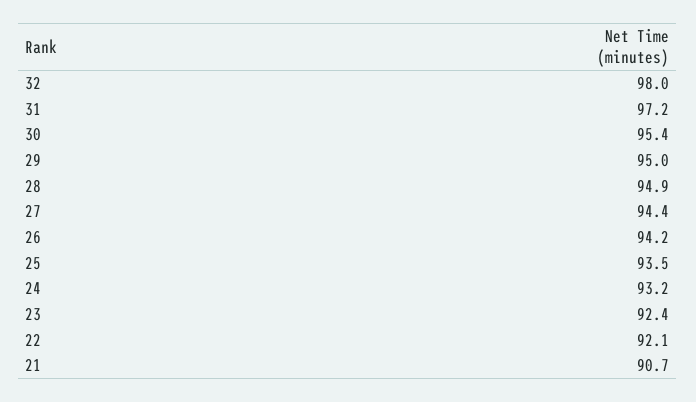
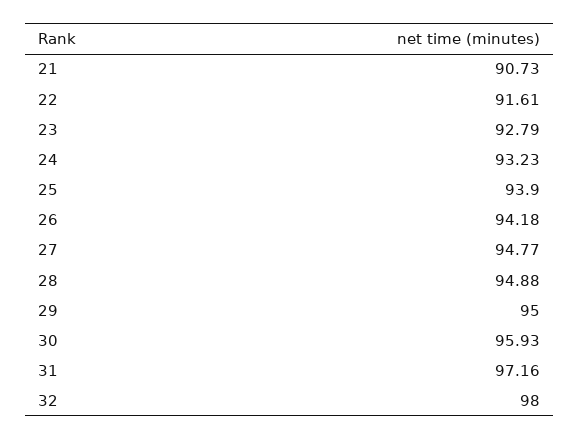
30: 95.4 -> 95.93
27: 94.4 -> 94.77
25: 93.5 -> 93.9
23: 92.4 -> 92.79
22: 92.1 -> 91.61

